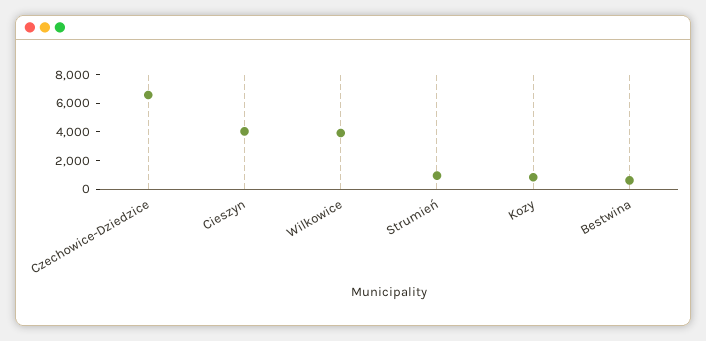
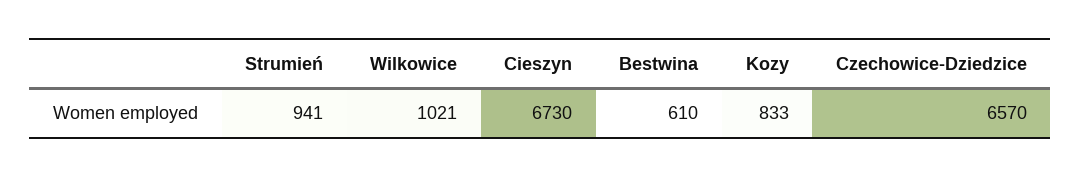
Cieszyn: 4000 -> 6730
Wilkowice: 4000 -> 1021

